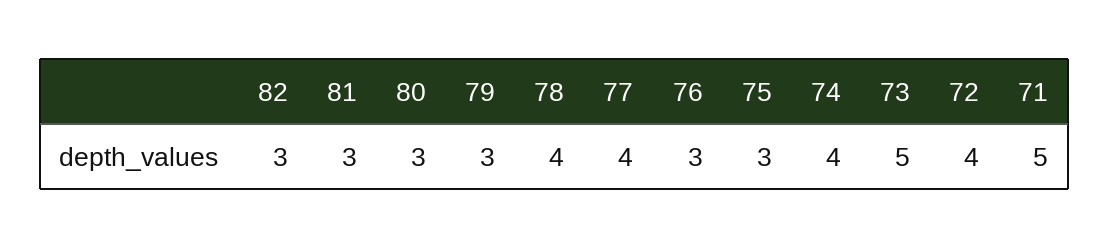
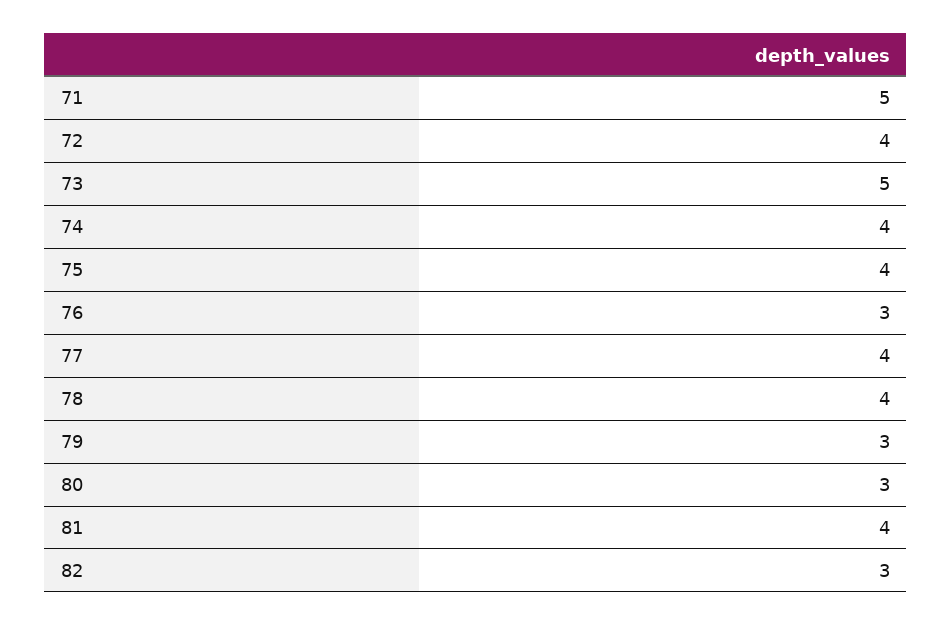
81: 3 -> 4
75: 3 -> 4

